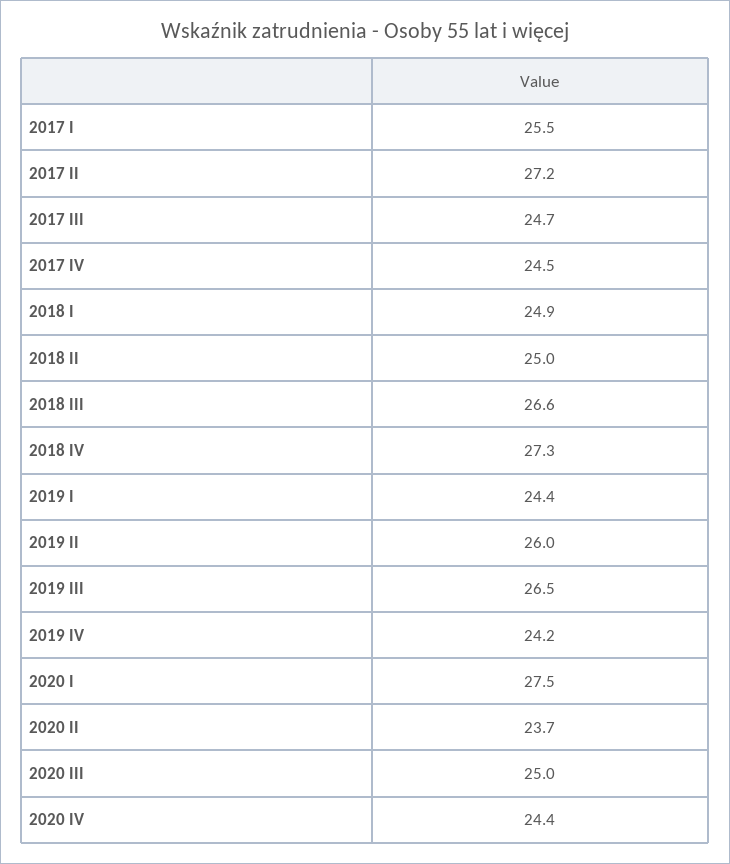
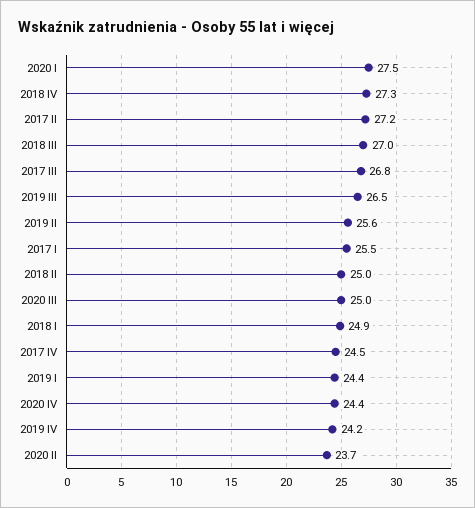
2017 III: 24.7 -> 26.8
2018 III: 26.6 -> 27
2019 II: 26 -> 25.6

